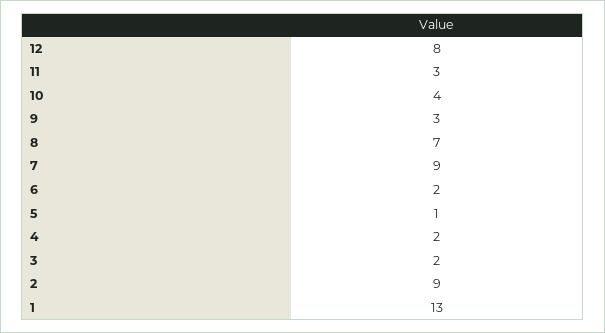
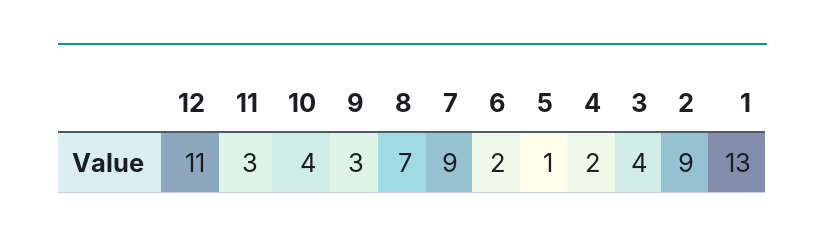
12: 8 -> 11
3: 2 -> 4

